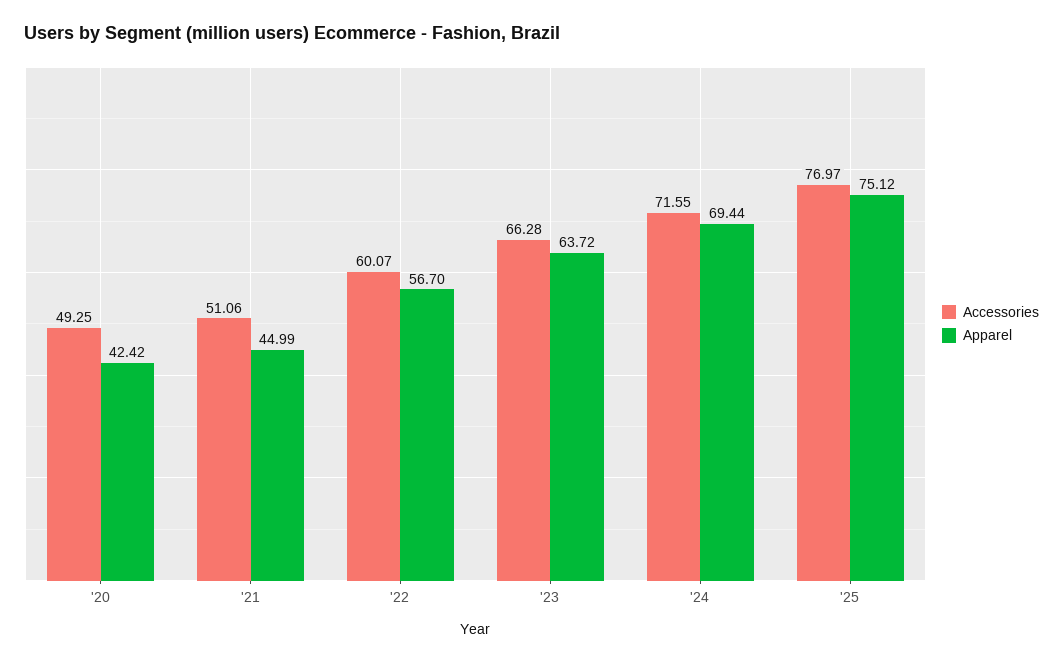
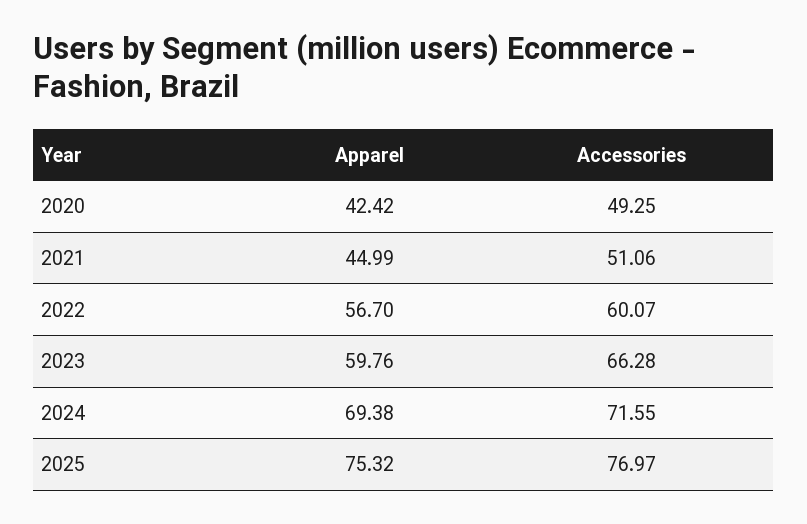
Apparel, '23: 63.72 -> 59.76
Apparel, '24: 69.44 -> 69.38
Apparel, '25: 75.12 -> 75.32

